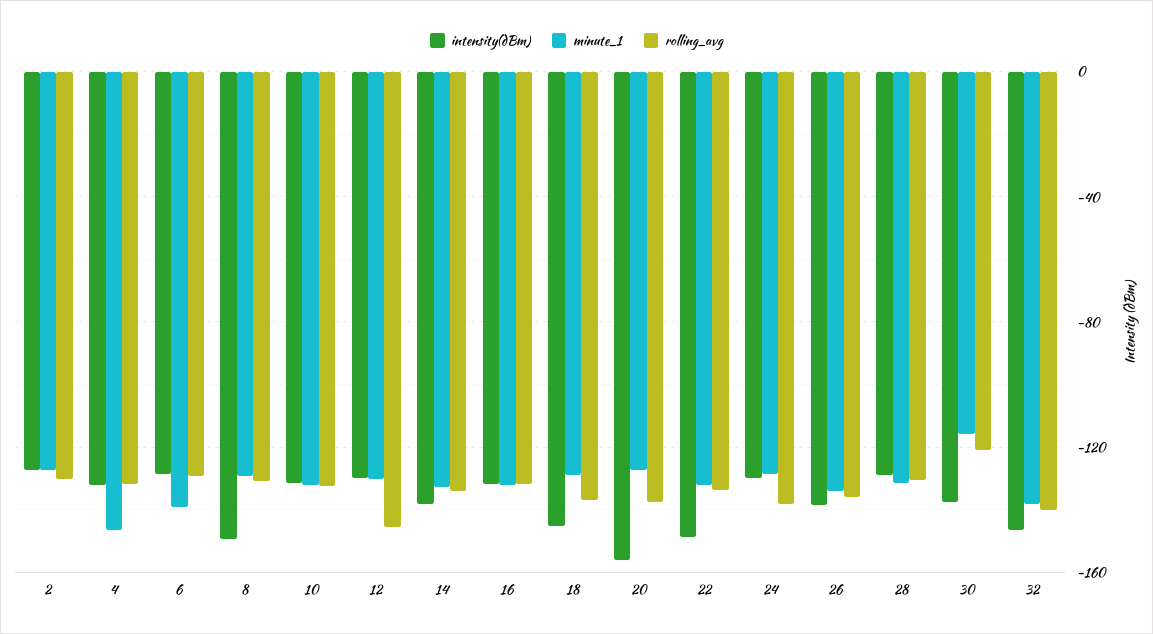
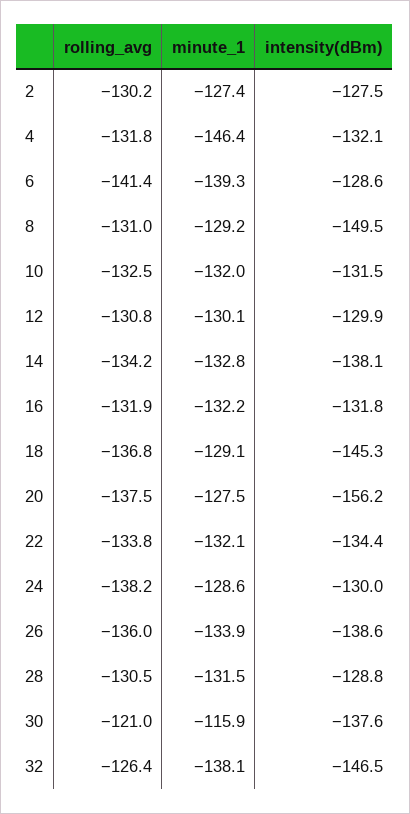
rolling_avg, 6: -130 -> -141.4
rolling_avg, 12: -145 -> -130.8
intensity(dBm), 22: -150 -> -134.4
rolling_avg, 32: -140 -> -126.4

